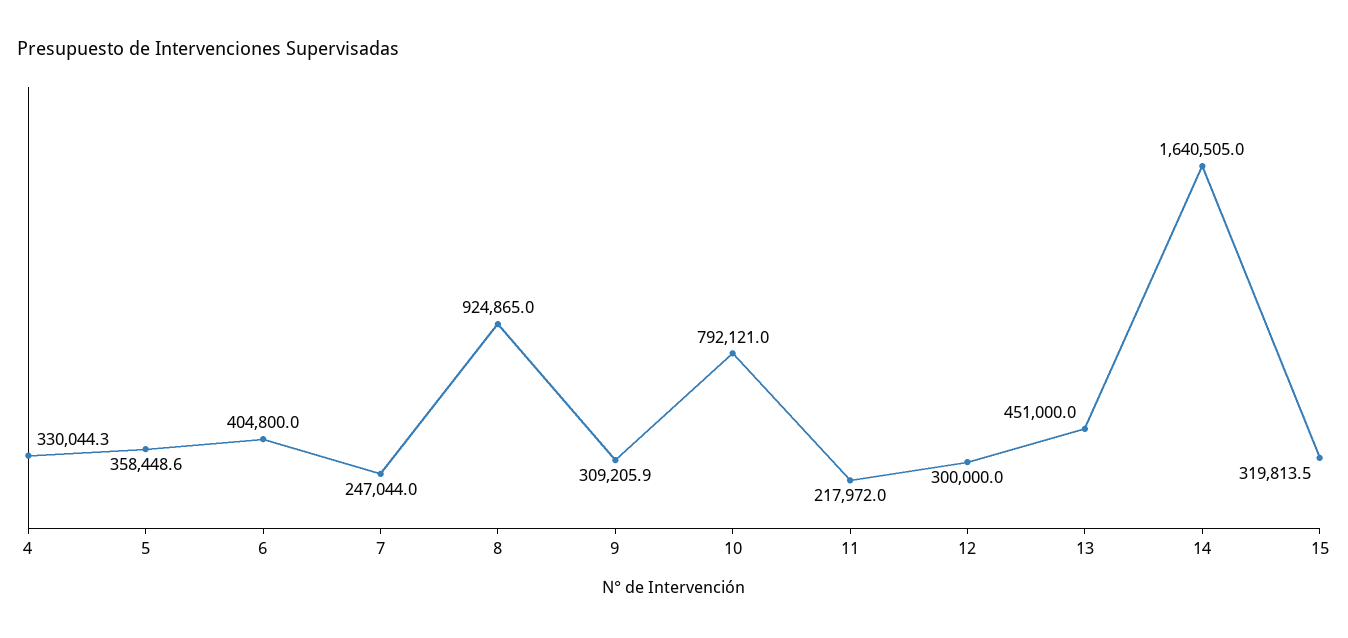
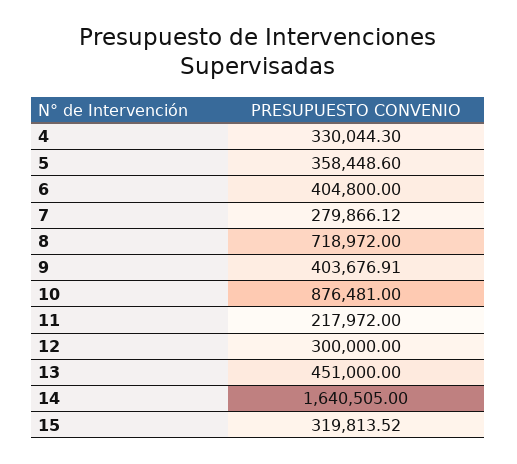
7: 247044 -> 279866.12
8: 924865 -> 718972
9: 309205.9 -> 403676.91
10: 792121 -> 876481

